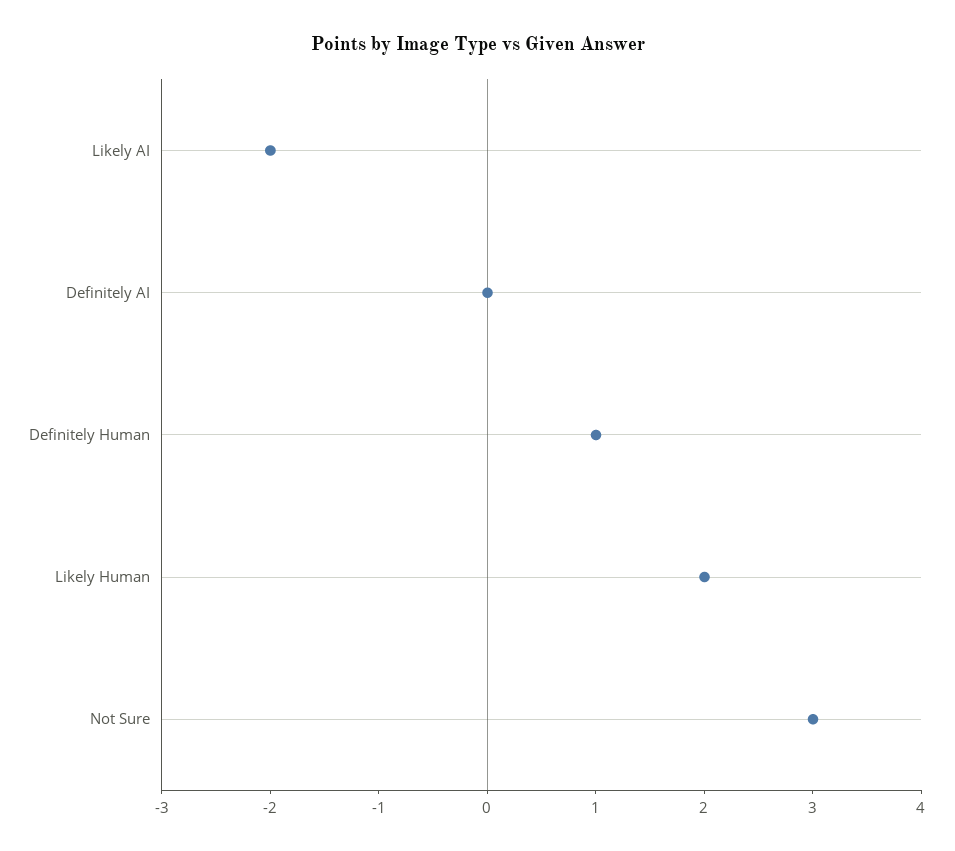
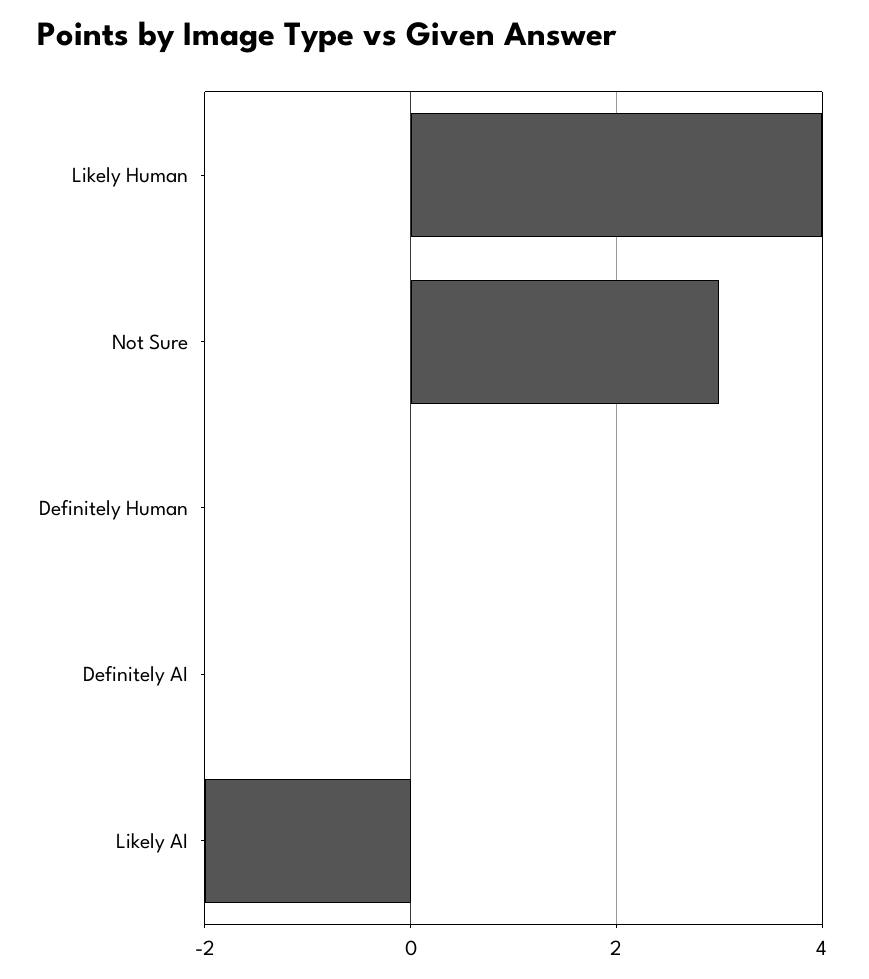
Definitely Human: 1 -> 0
Likely Human: 2 -> 4

